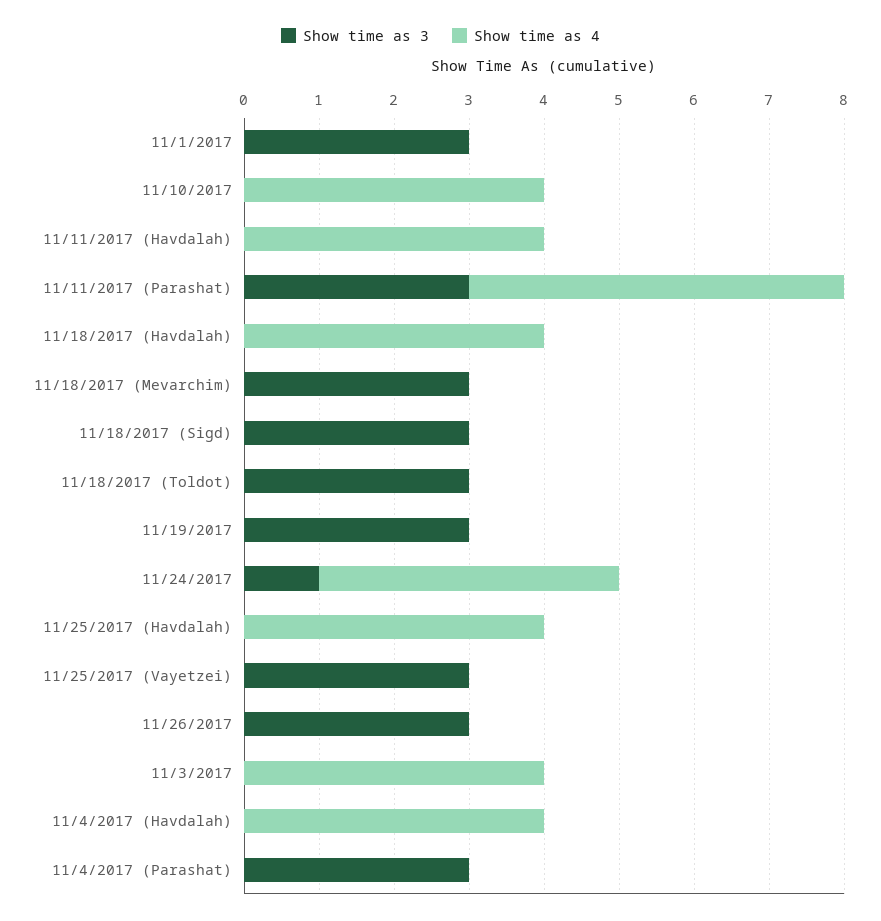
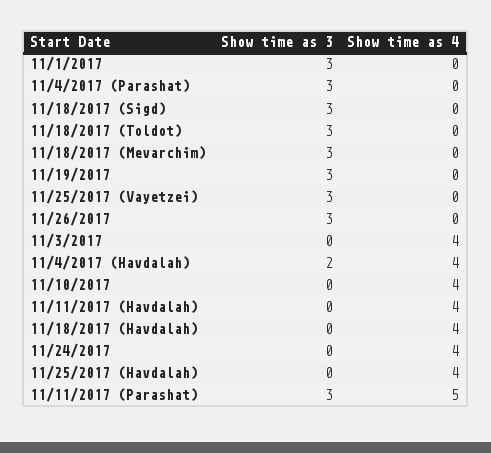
Show time as 3, 11/24/2017: 1 -> 0
Show time as 3, 11/4/2017 (Havdalah): 0 -> 2

